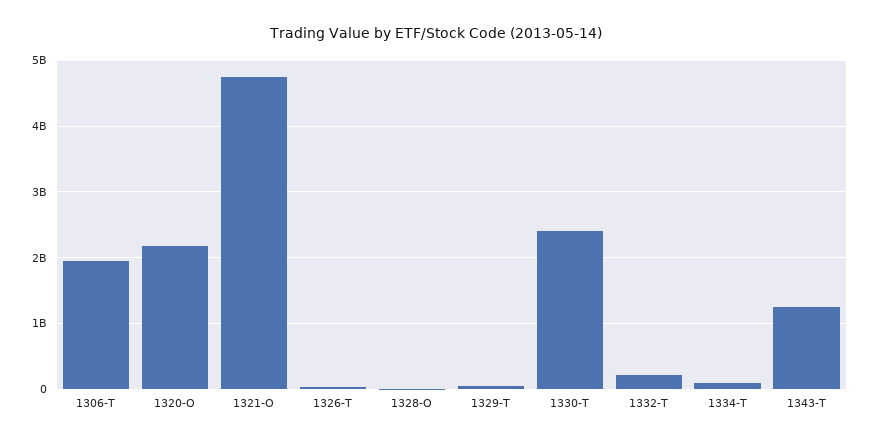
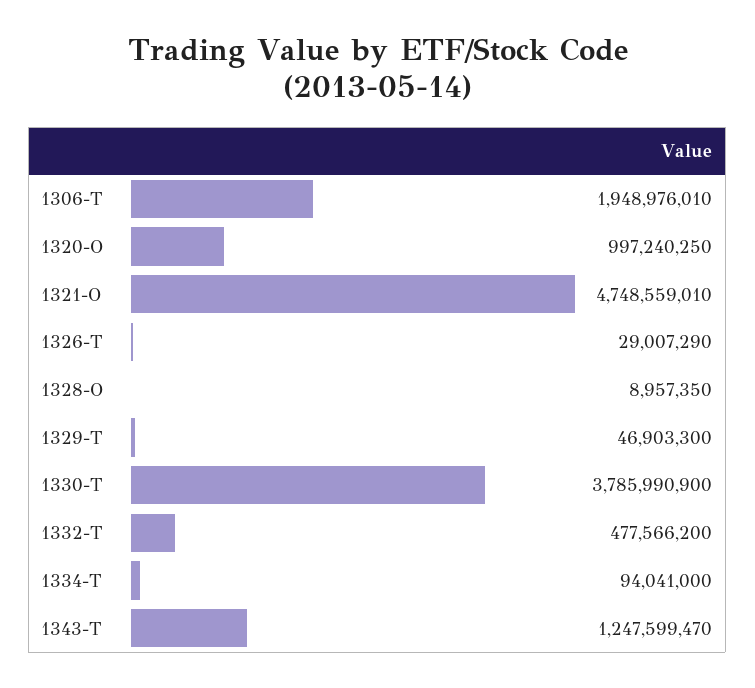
1320-O: 2200000000 -> 997240250
1330-T: 2400000000 -> 3785990900
1332-T: 200000000 -> 477566200

